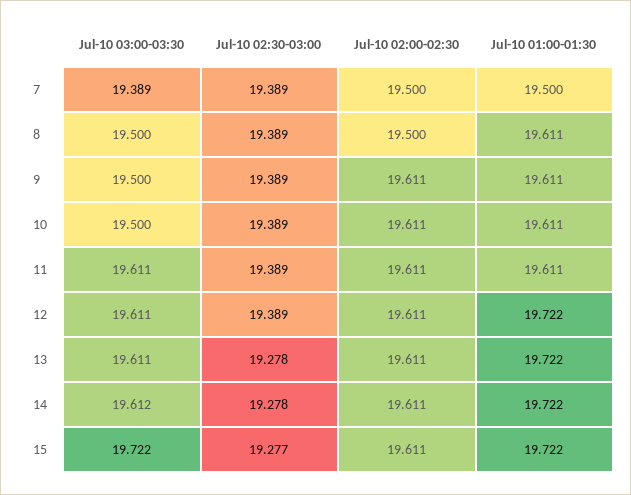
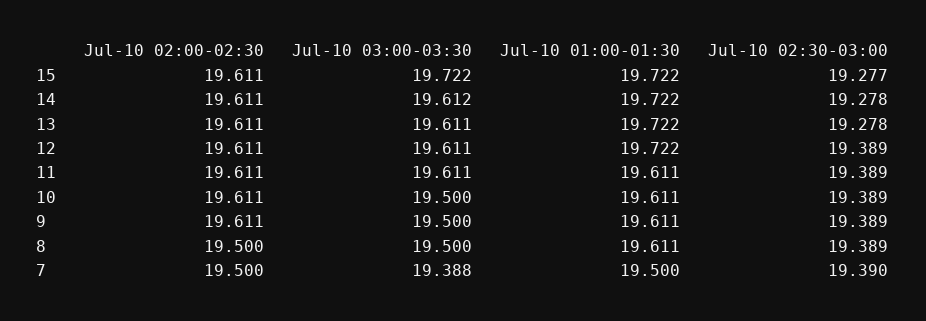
Jul-10 03:00-03:30, 7: 19.389 -> 19.388
Jul-10 02:30-03:00, 7: 19.389 -> 19.39

